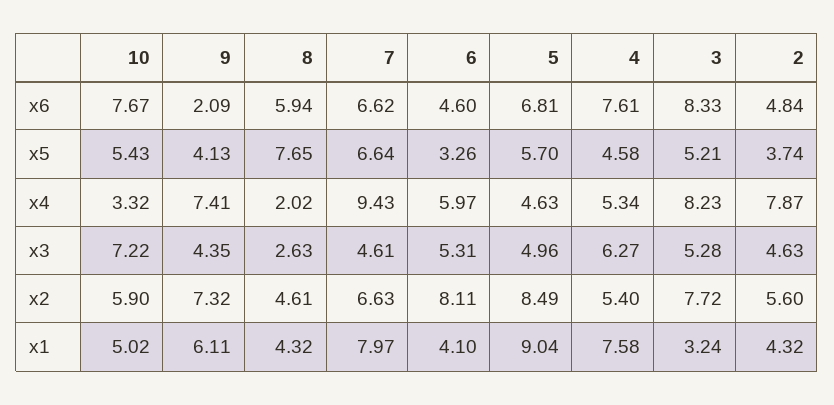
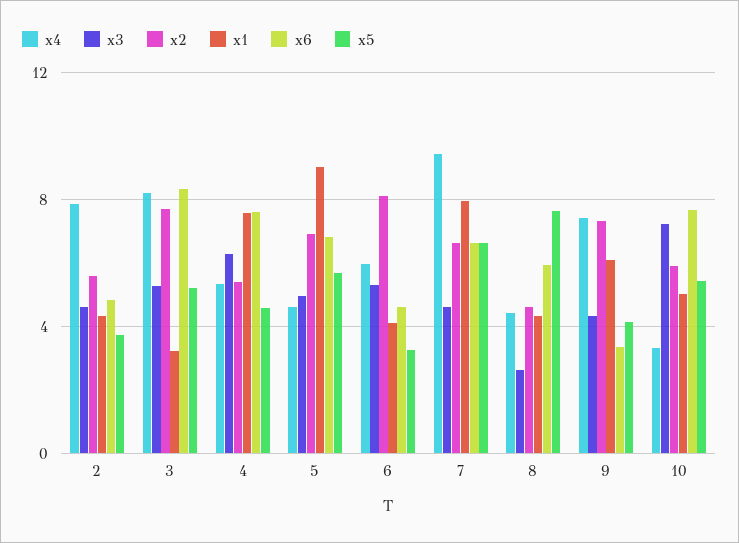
x6, 9: 2.09 -> 3.5
x4, 8: 2.02 -> 4.5
x2, 5: 8.49 -> 7

